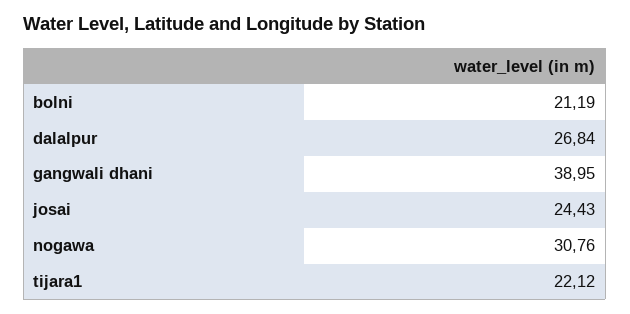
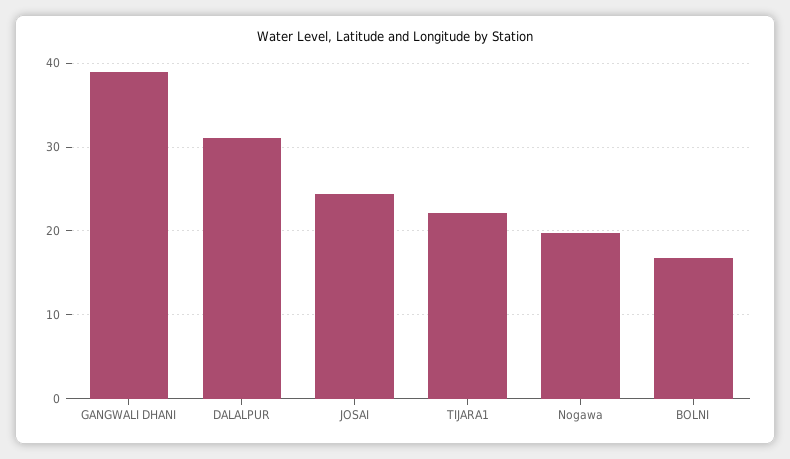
bolni: 21.19 -> 17
dalalpur: 26.84 -> 31
nogawa: 30.76 -> 20

